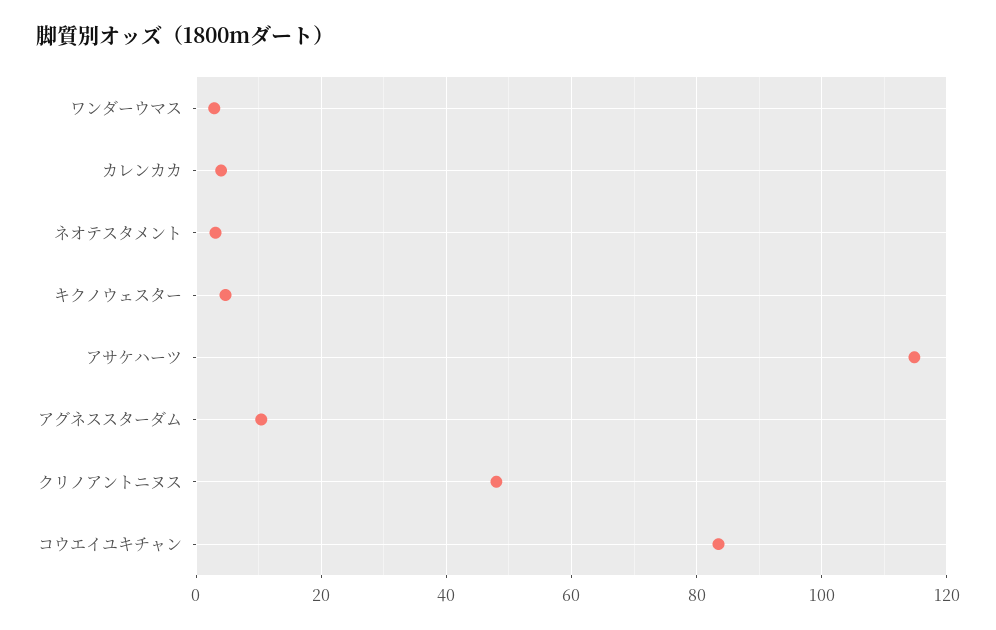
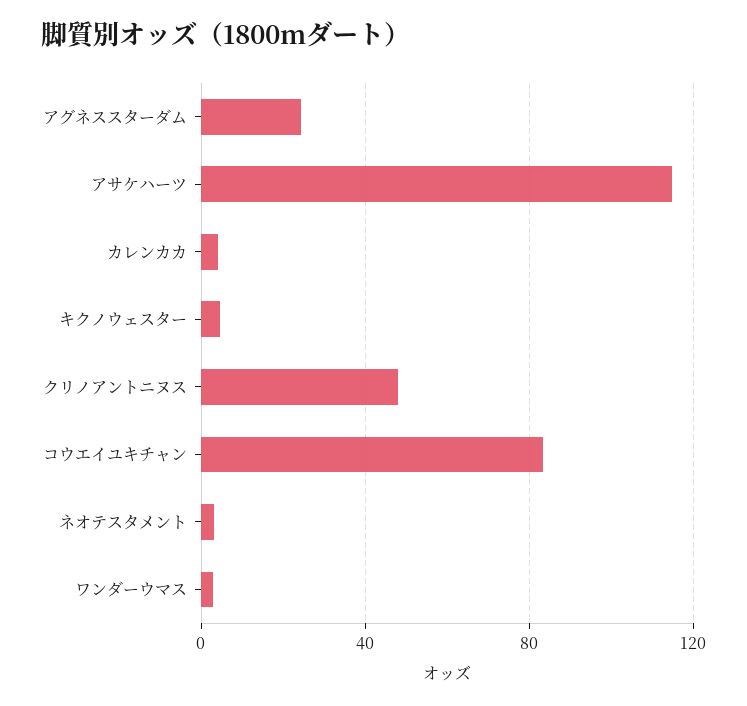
アグネススターダム: 10 -> 25

